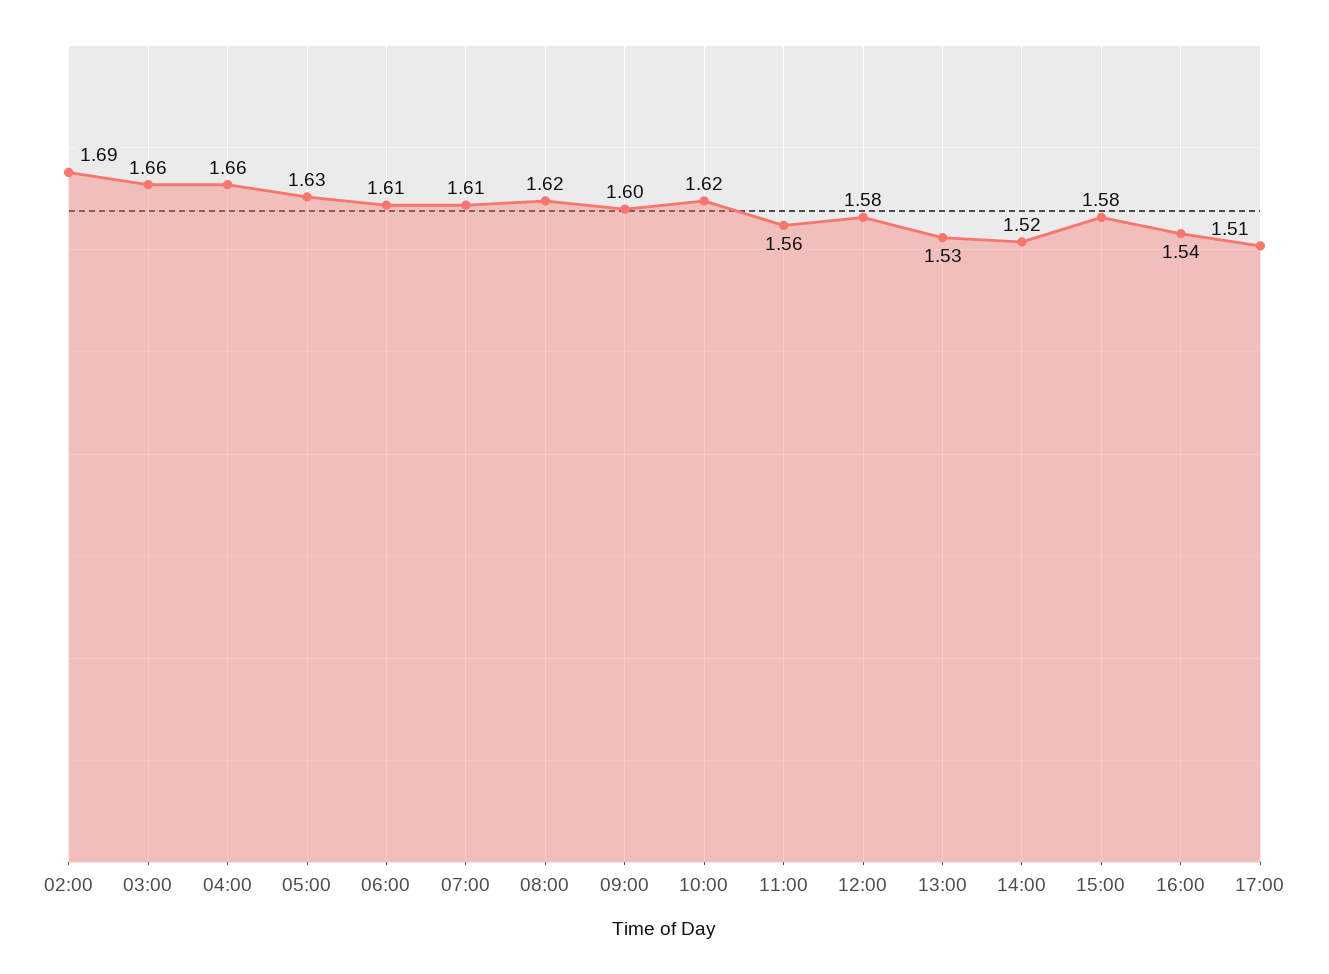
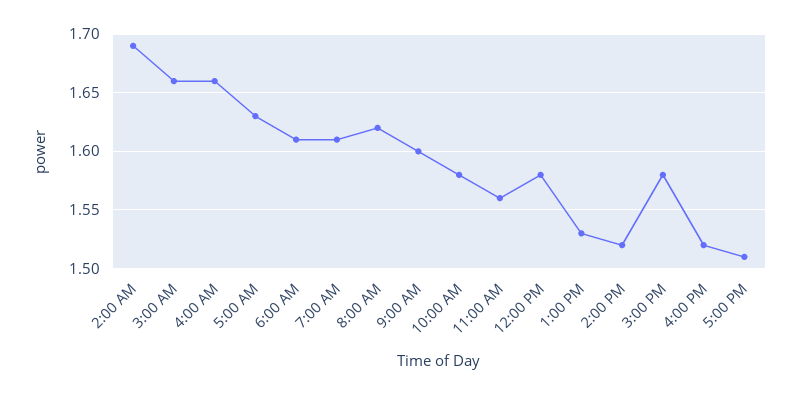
10:00: 1.62 -> 1.58
16:00: 1.54 -> 1.52

